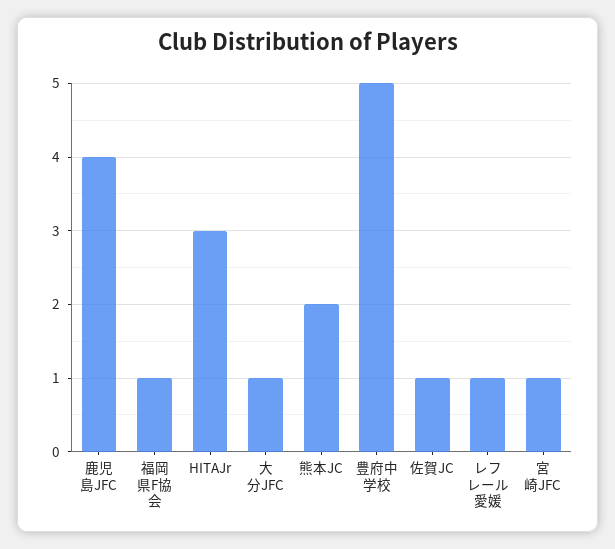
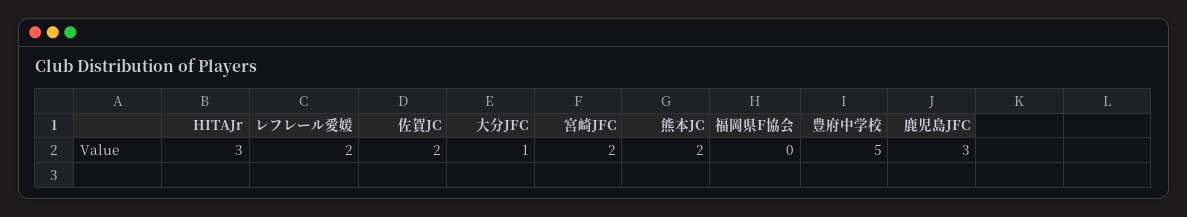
鹿児島JFC: 4 -> 3
福岡県F協会: 1 -> 0
佐賀JC: 1 -> 2
レフレール愛媛: 1 -> 2
宮崎JFC: 1 -> 2

